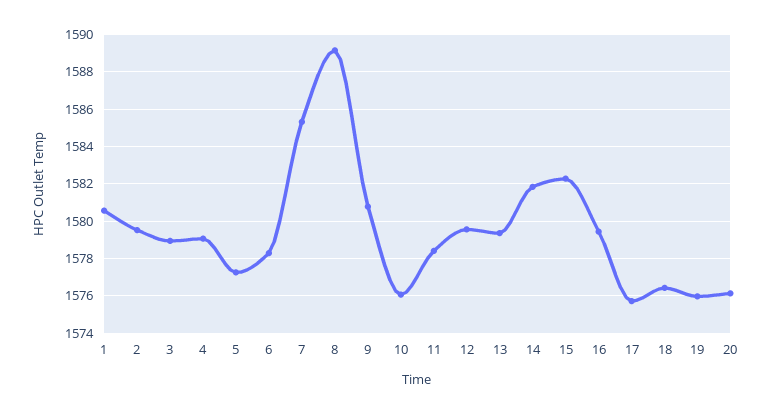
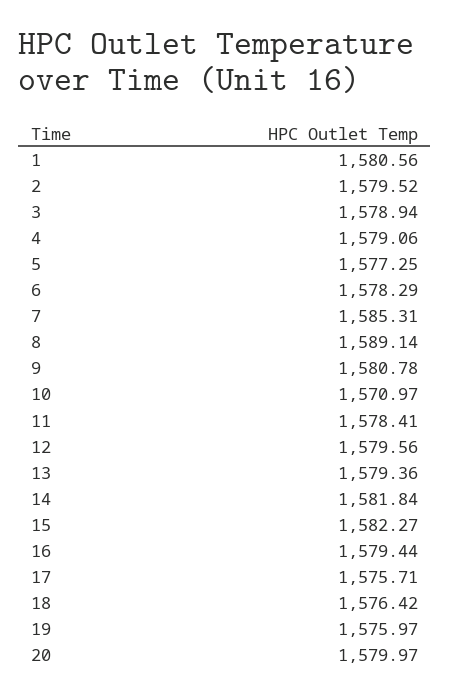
10: 1576 -> 1570.97
20: 1576 -> 1579.97

